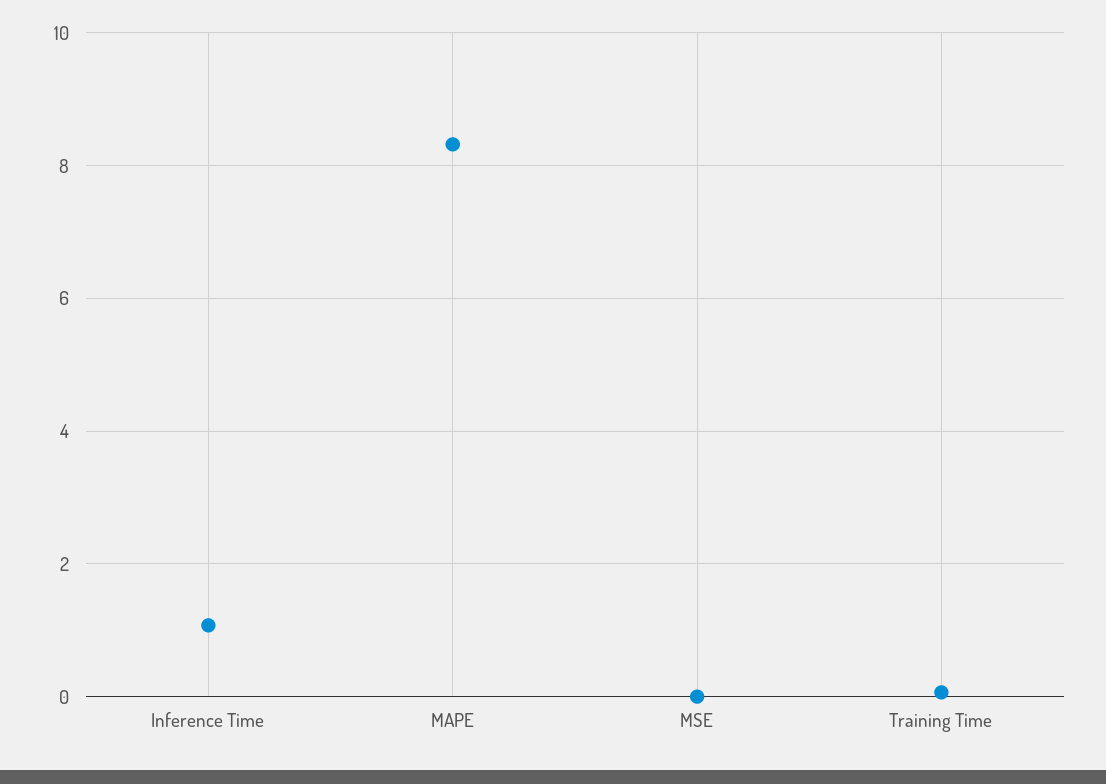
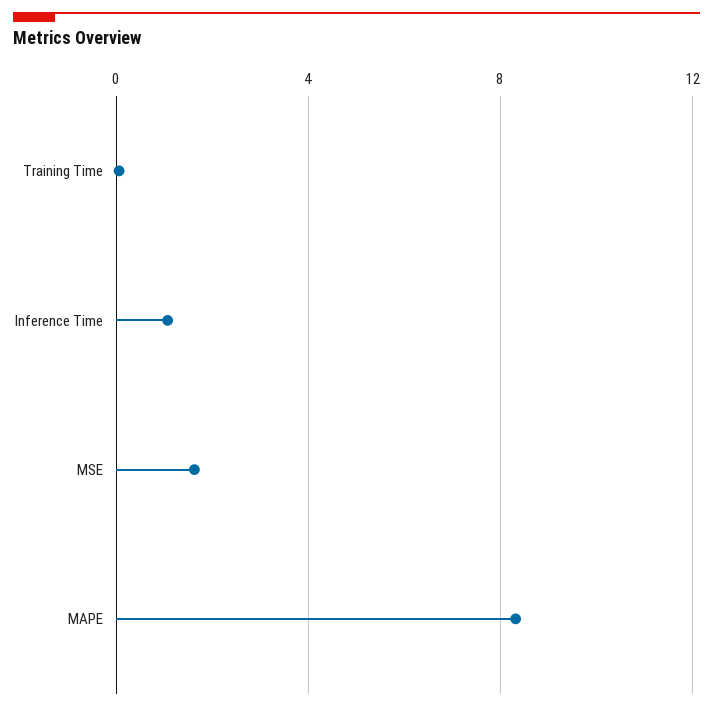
MSE: 0 -> 1.5

